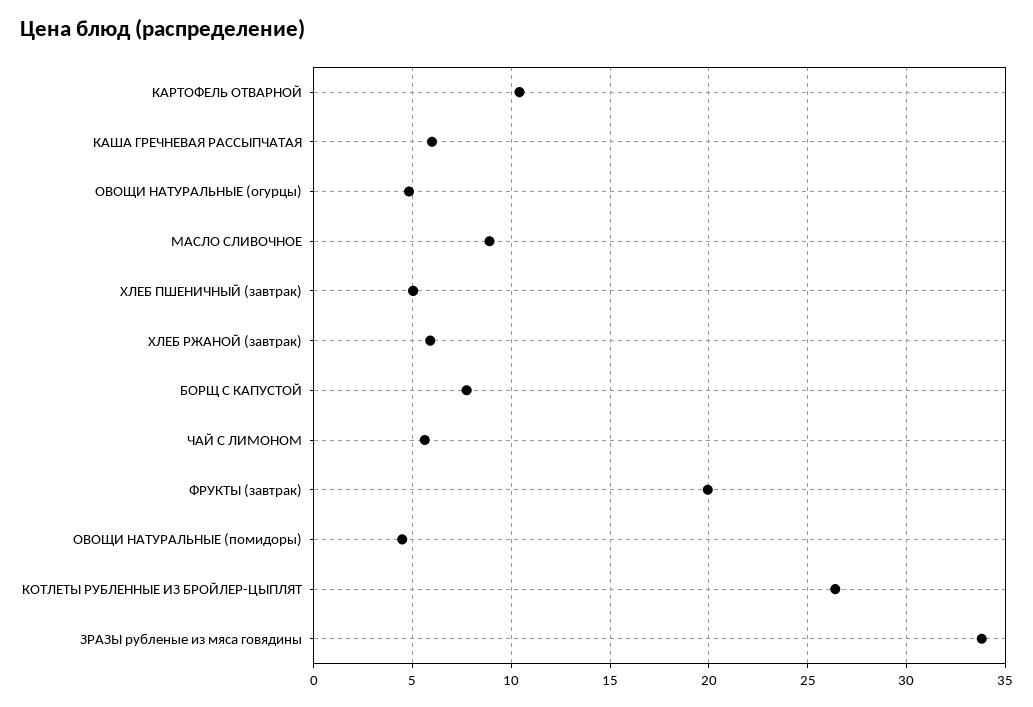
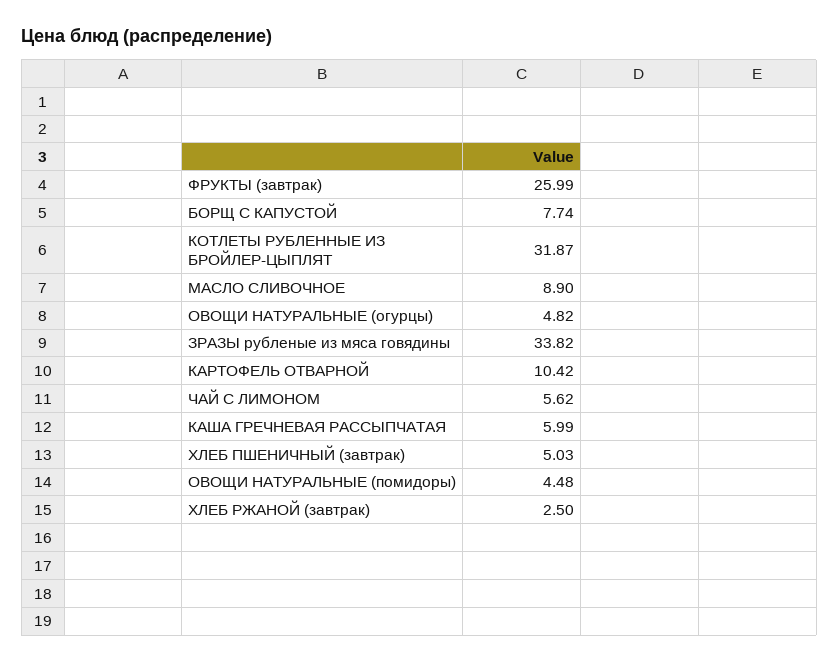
ХЛЕБ РЖАНОЙ (завтрак): 6 -> 2.5
ФРУКТЫ (завтрак): 20 -> 25.99
КОТЛЕТЫ РУБЛЕННЫЕ ИЗ БРОЙЛЕР-ЦЫПЛЯТ: 26.5 -> 31.87

